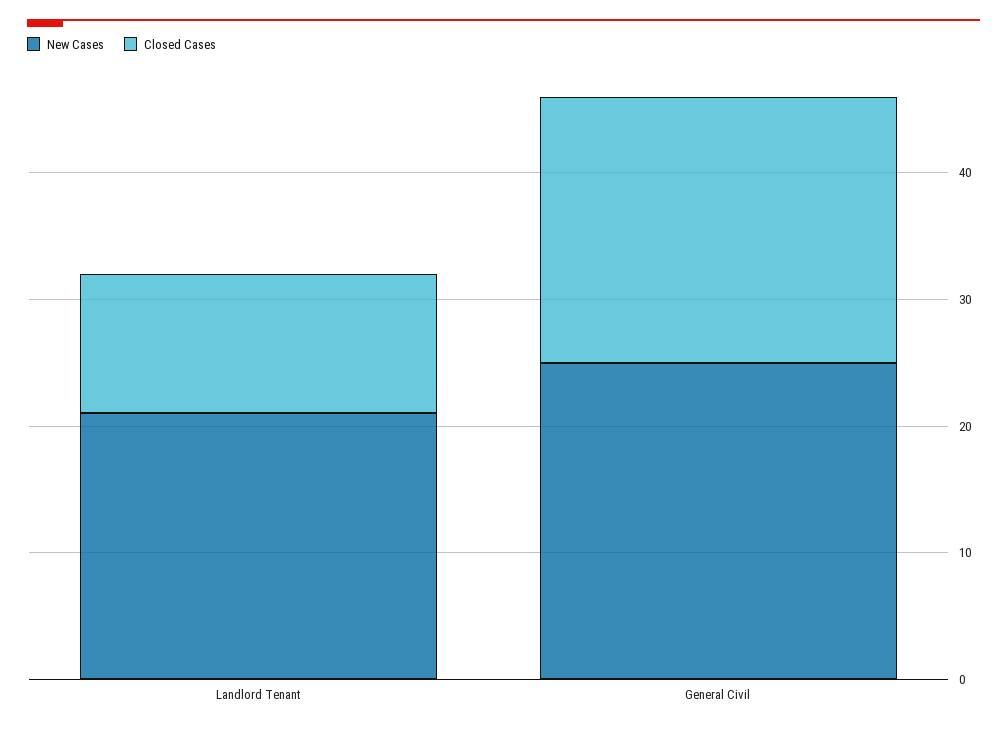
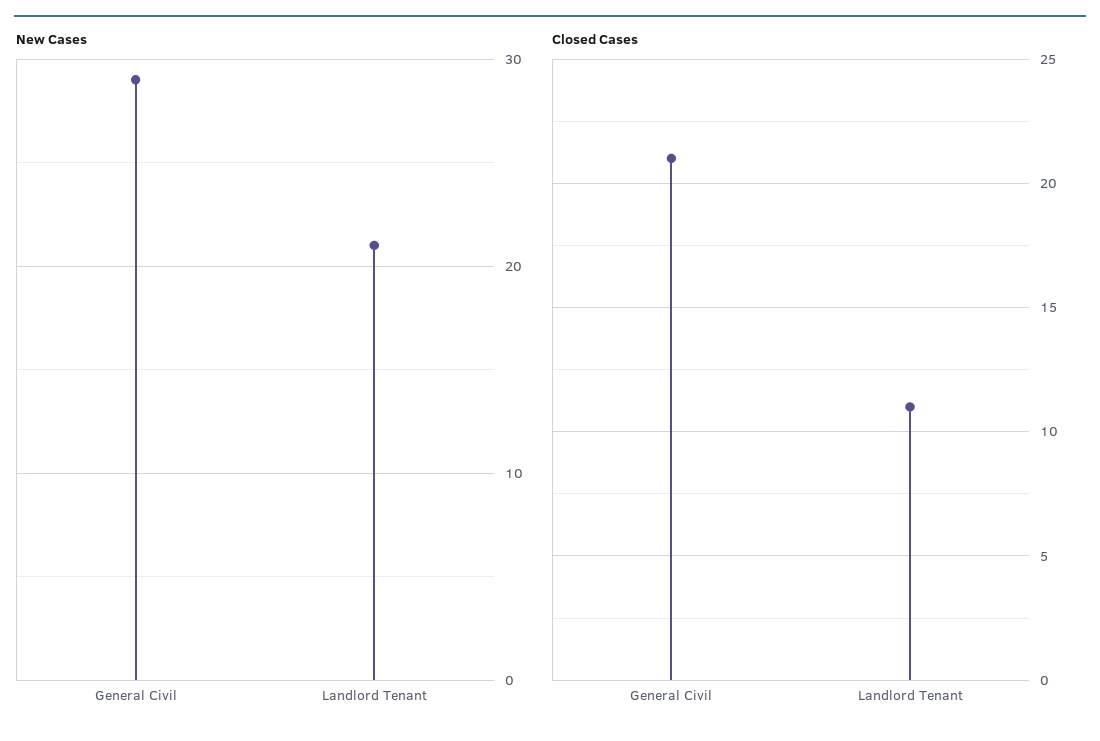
New Cases, General Civil: 25 -> 29

